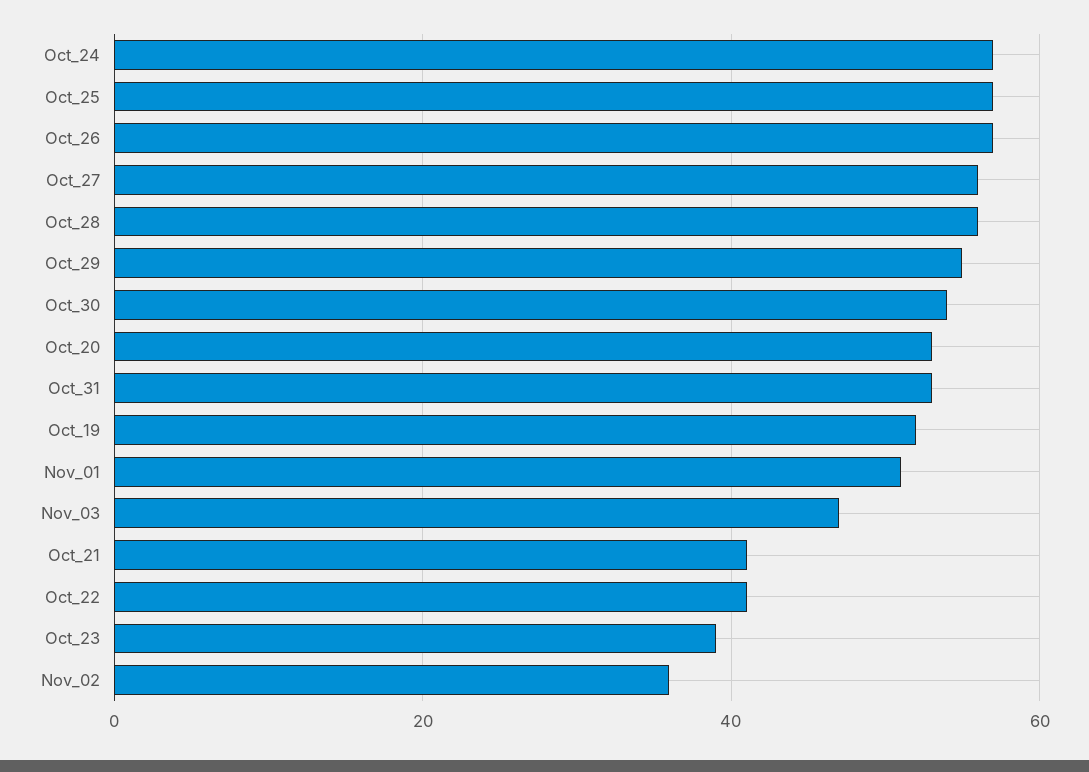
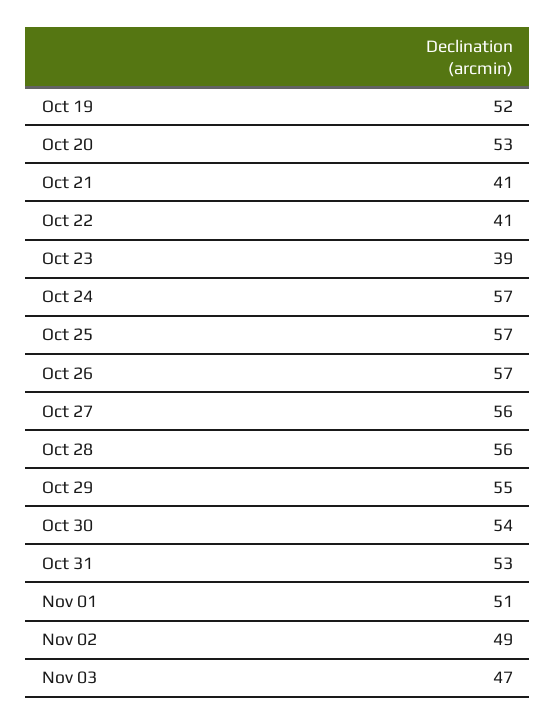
Nov_02: 35 -> 49

